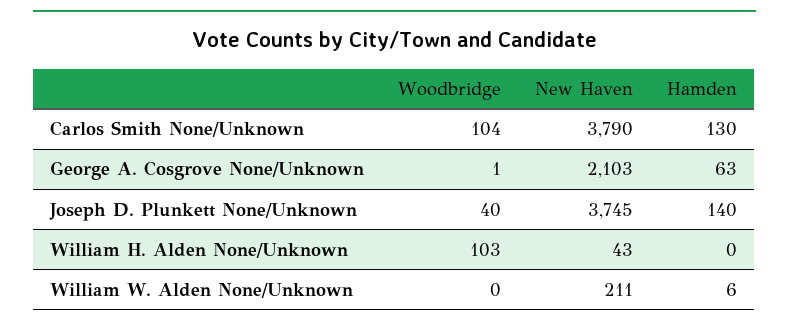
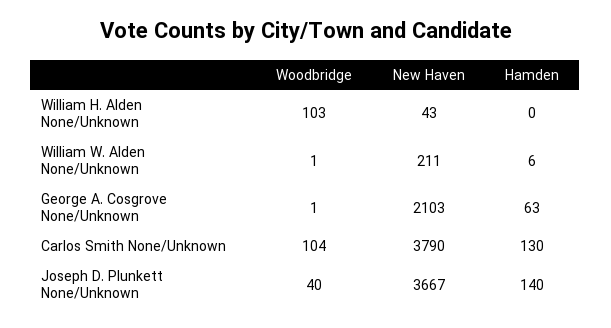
New Haven, Joseph D. Plunkett None/Unknown: 3745 -> 3667
Woodbridge, William W. Alden None/Unknown: 0 -> 1

